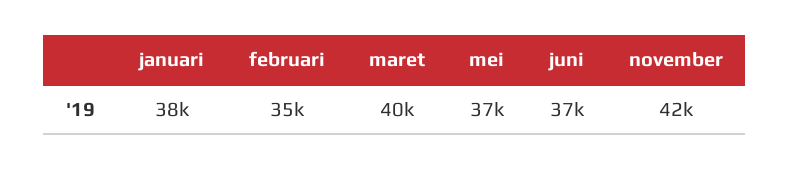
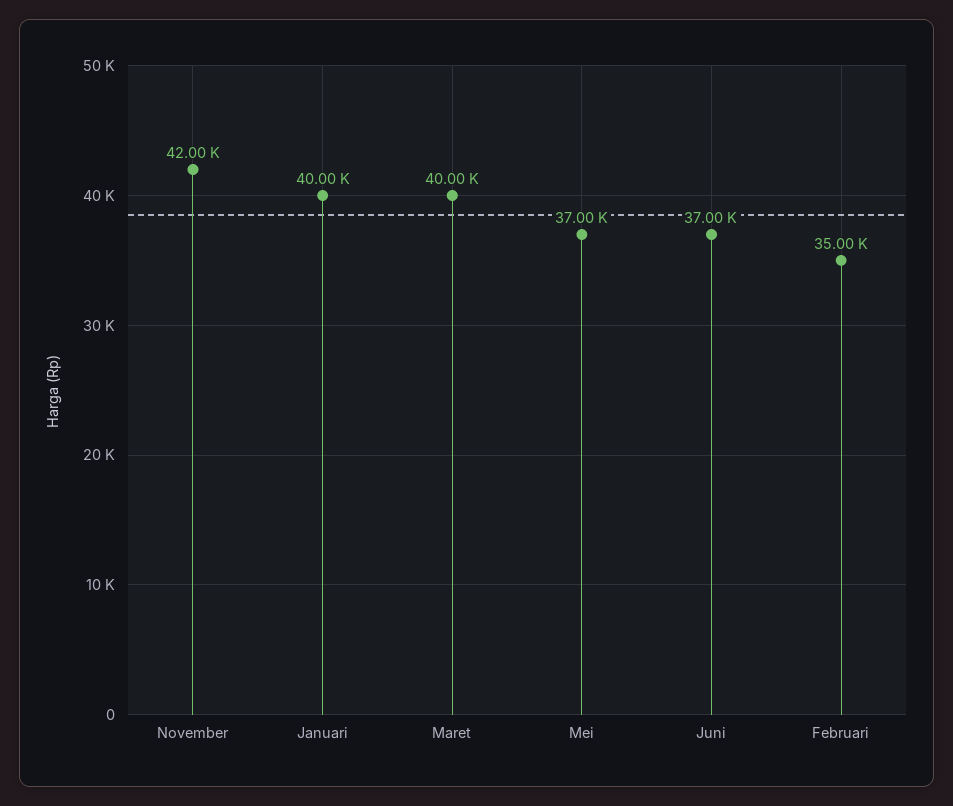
januari: 38000 -> 40000

